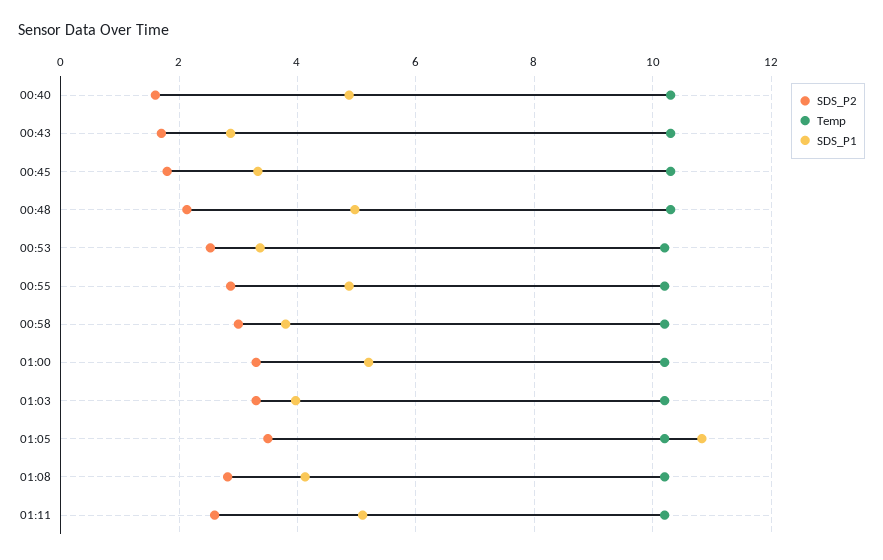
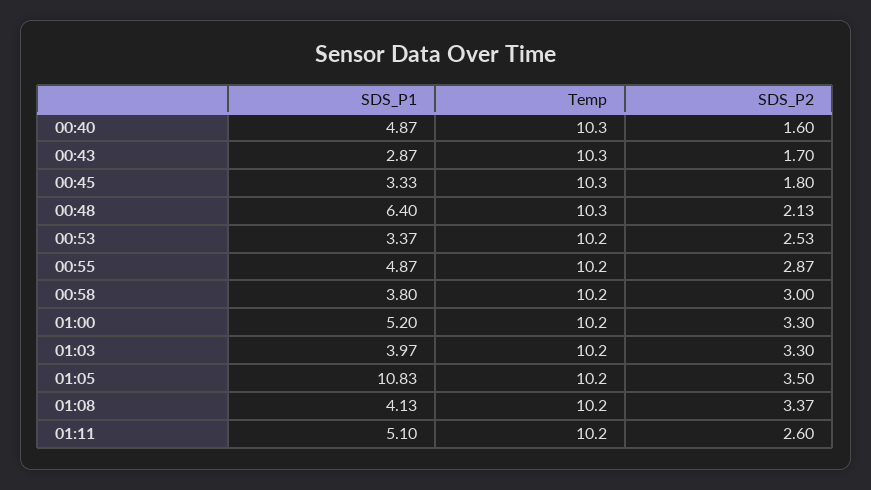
SDS_P1, 00:48: 5 -> 6.4
SDS_P2, 01:08: 2.8 -> 3.37

